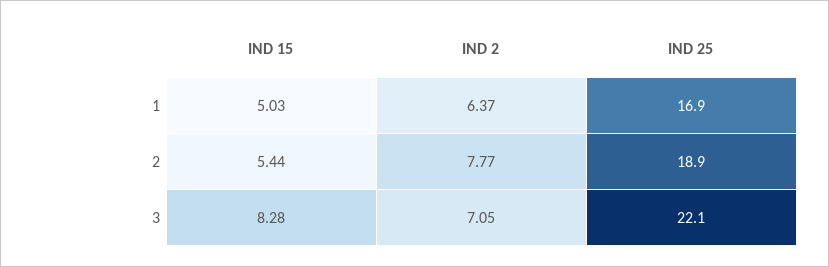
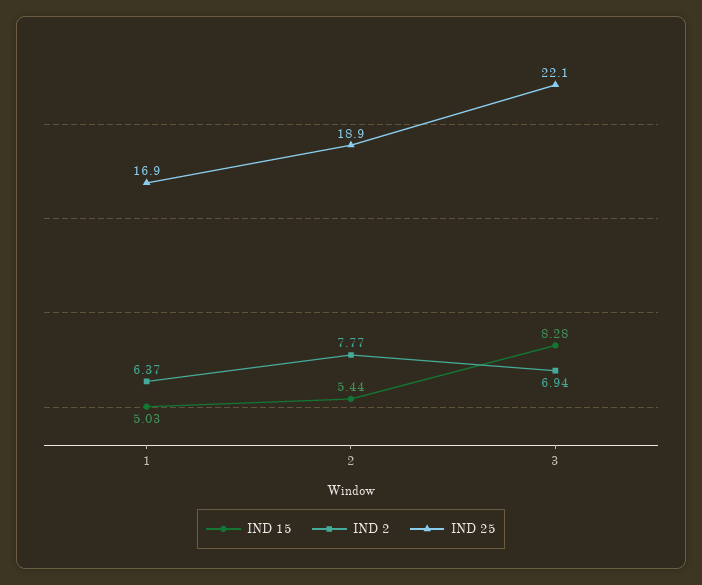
IND 2, 3: 7.05 -> 6.94

